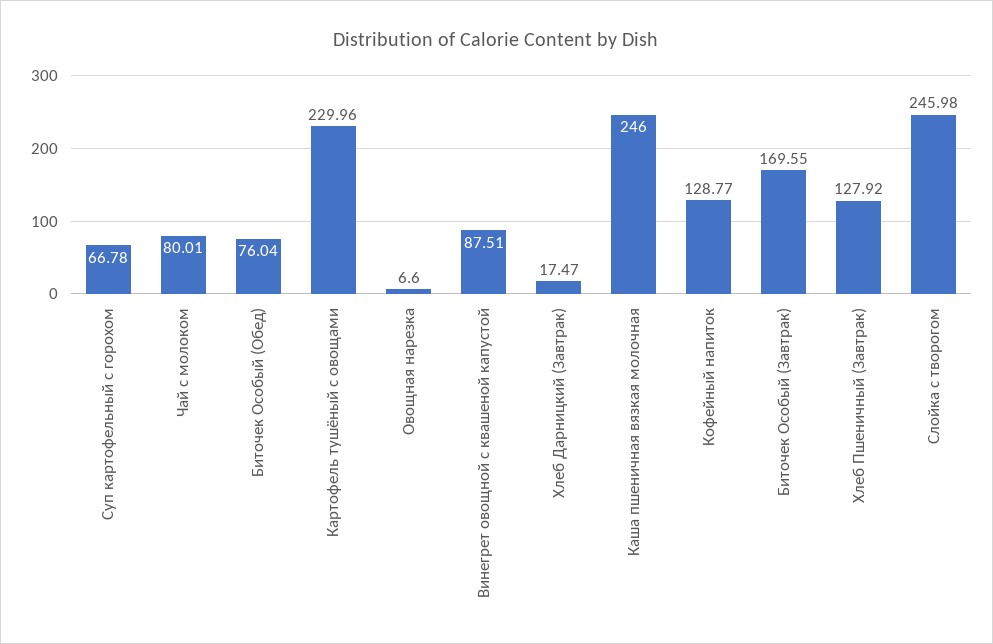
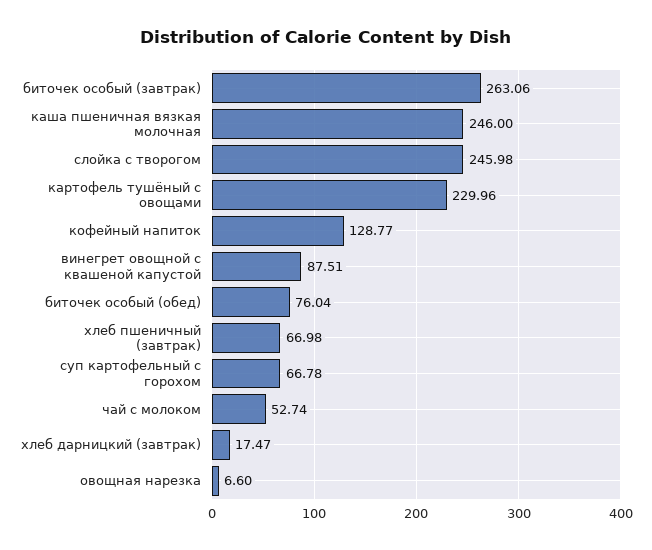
Чай с молоком: 80.01 -> 52.74
Биточек Особый (Завтрак): 169.55 -> 263.06
Хлеб Пшеничный (Завтрак): 127.92 -> 66.98

